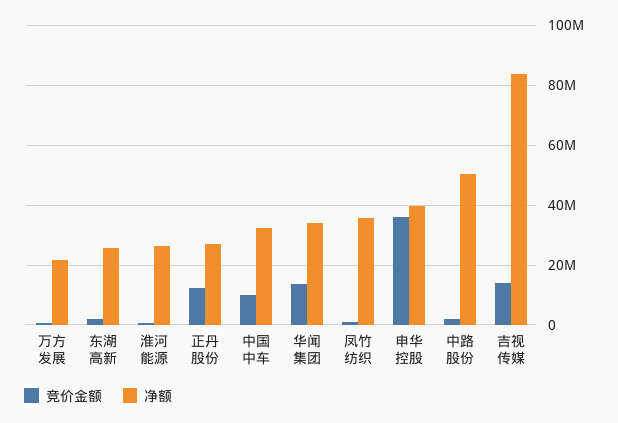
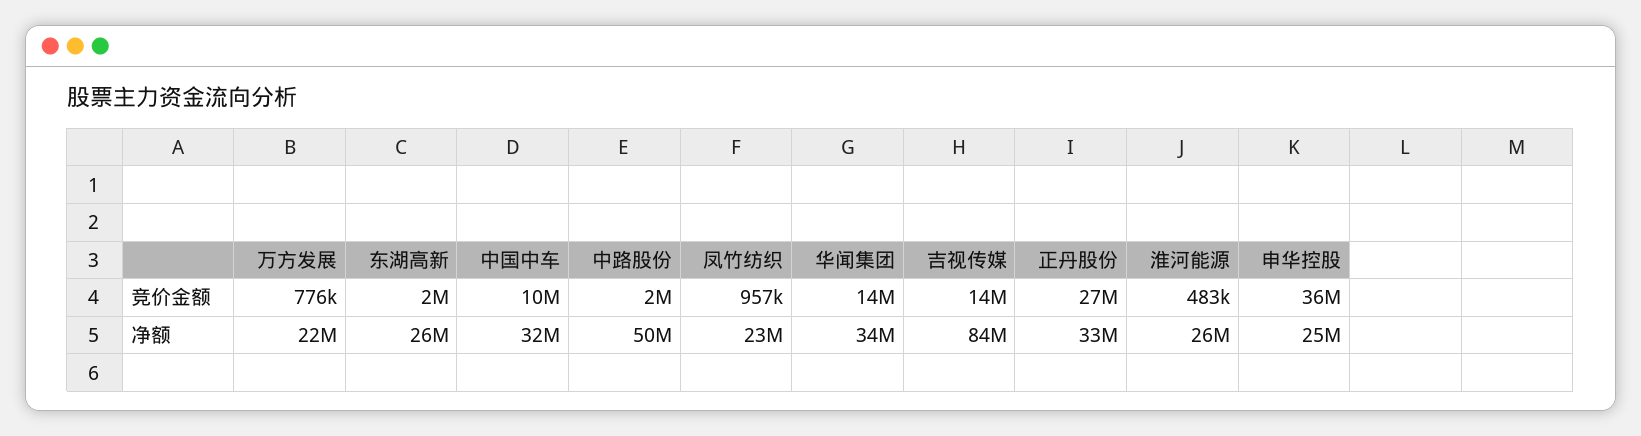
竞价金额, 正丹股份: 12500000 -> 27000000
净额, 正丹股份: 27500000 -> 33000000
净额, 凤竹纺织: 35000000 -> 23000000
净额, 申华控股: 40000000 -> 25000000

